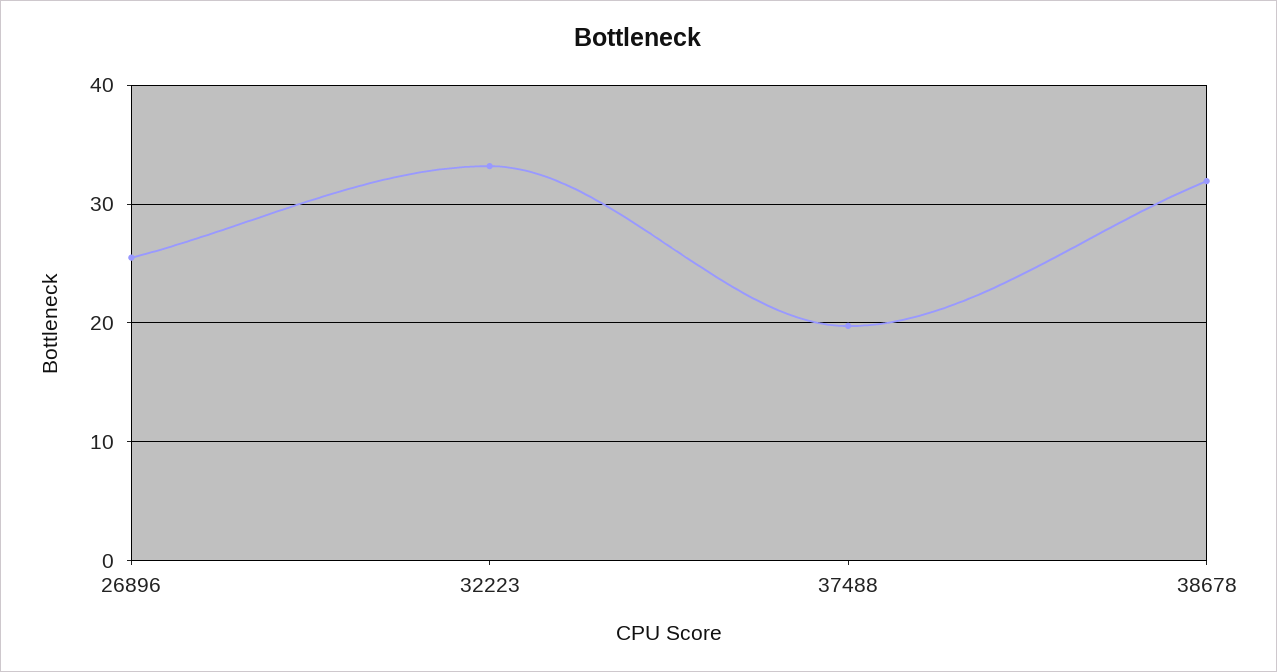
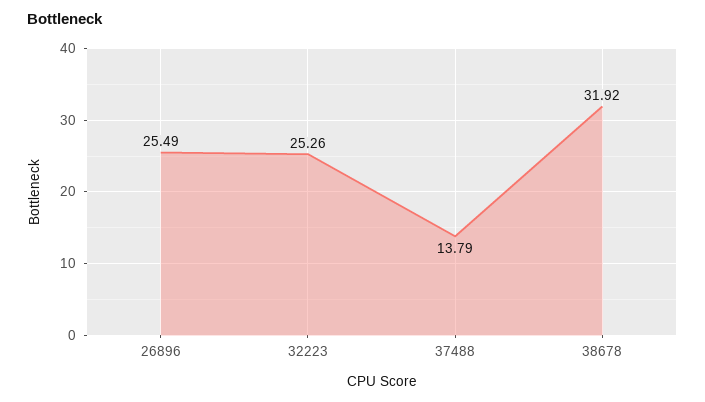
32223: 33 -> 25.26
37488: 20 -> 13.79

